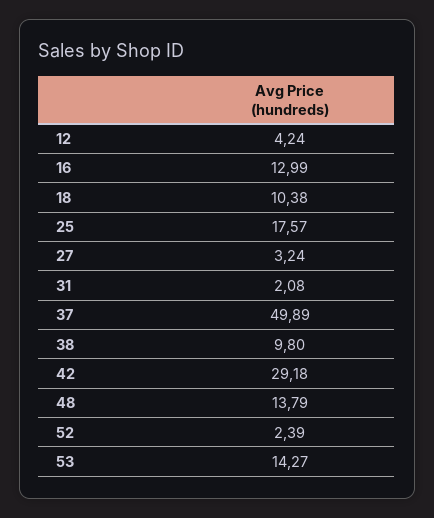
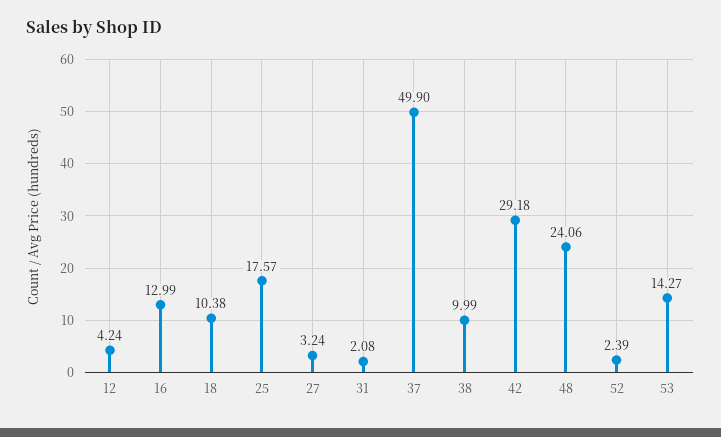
37: 49.89 -> 49.9
38: 9.8 -> 9.99
48: 13.79 -> 24.06

